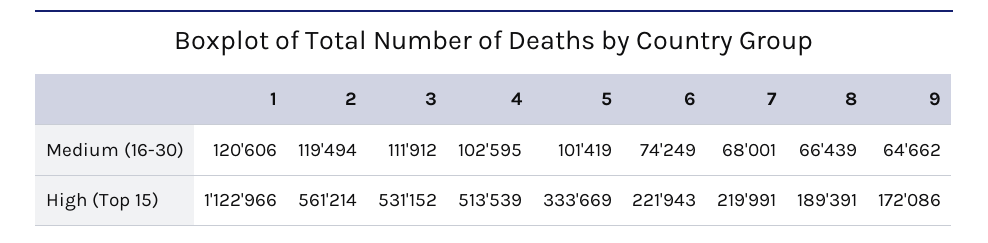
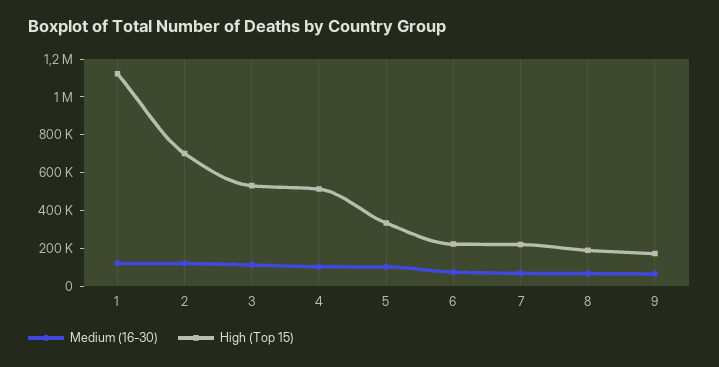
High (Top 15), 2: 561214 -> 700000

